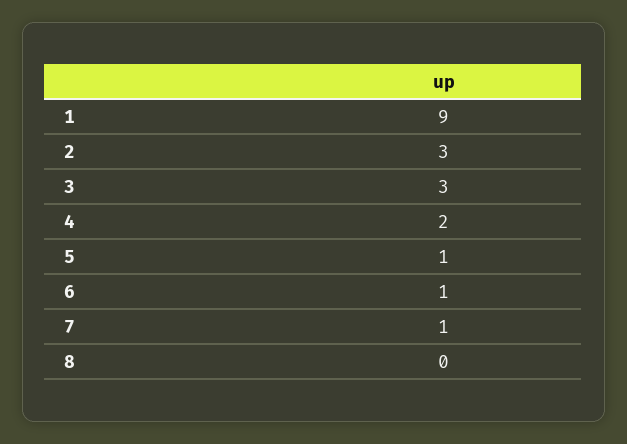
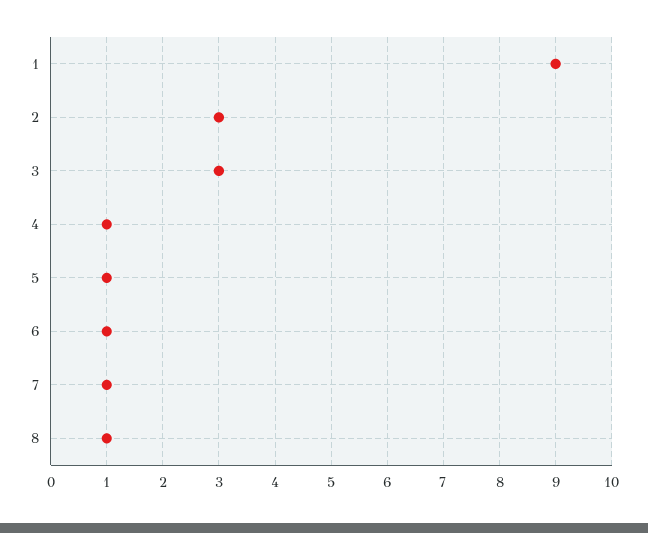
4: 2 -> 1
8: 0 -> 1

